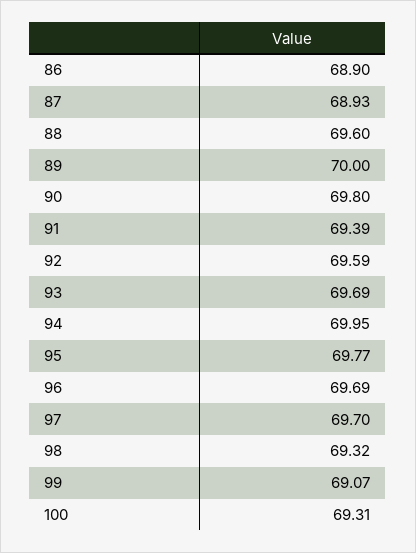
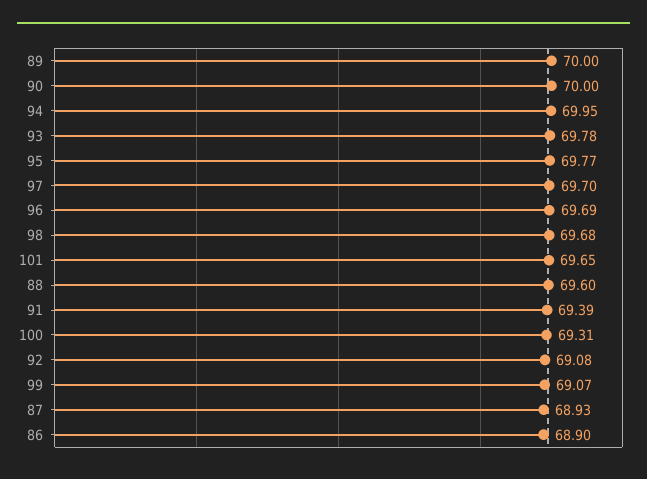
90: 69.8 -> 70
92: 69.59 -> 69.08
93: 69.69 -> 69.78
98: 69.32 -> 69.68
101: none -> 69.65

